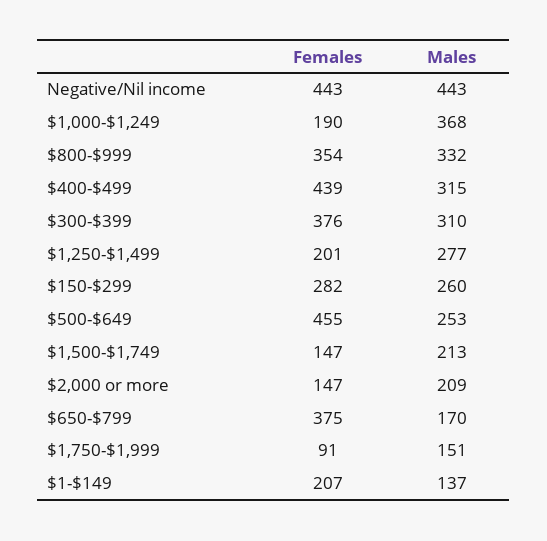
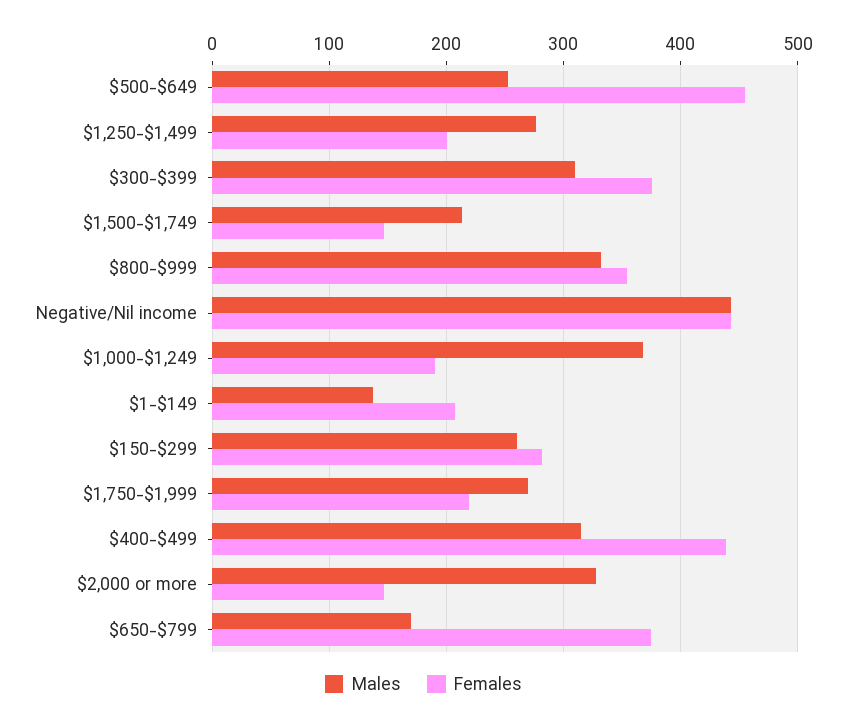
Males, $2,000 or more: 209 -> 330
Females, $1,750-$1,999: 91 -> 220
Males, $1,750-$1,999: 151 -> 270

